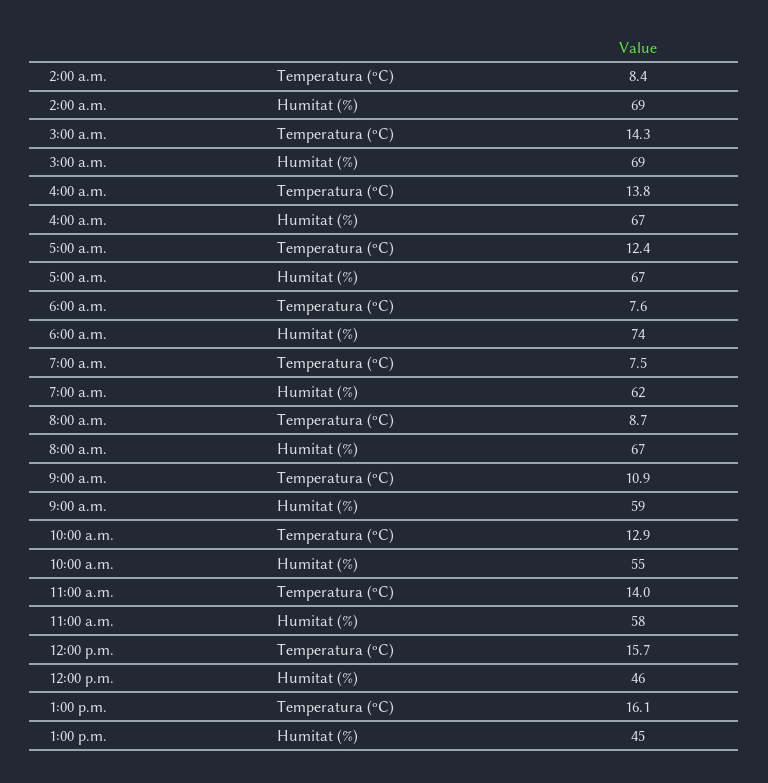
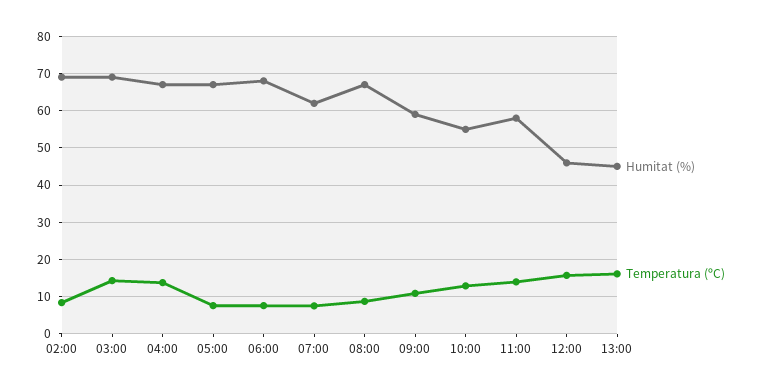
Temperatura (ºC), 5:00 a.m.: 12.4 -> 8
Humitat (%), 6:00 a.m.: 74 -> 68

